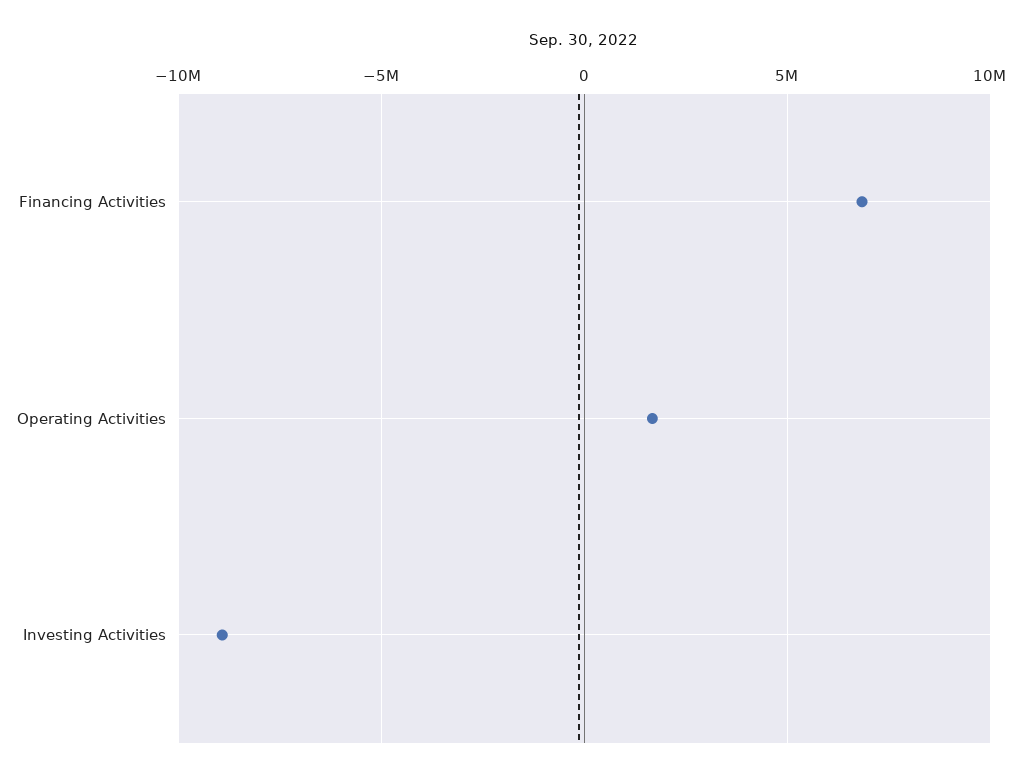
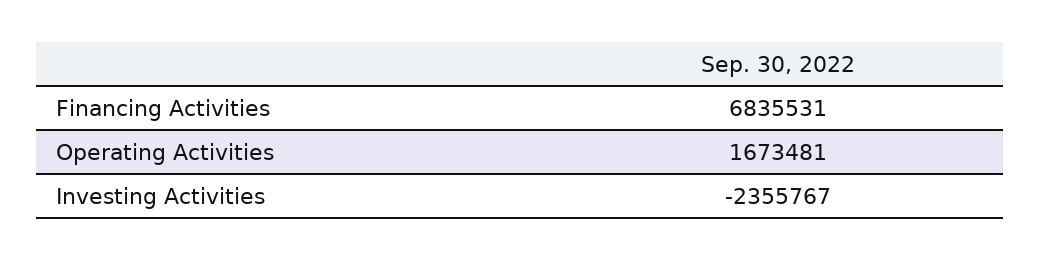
Investing Activities: -9000000 -> -2355767

